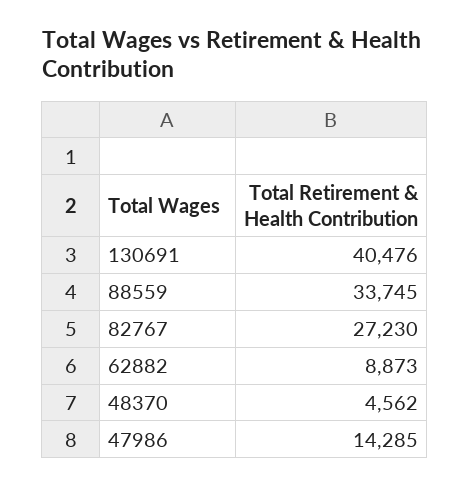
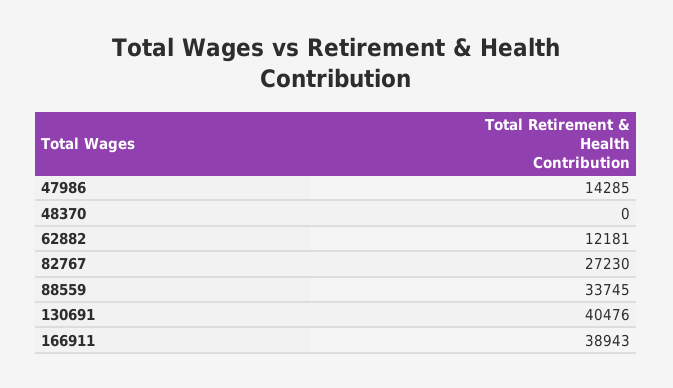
62882: 8873 -> 12181
48370: 4562 -> 0
166911: none -> 38943

